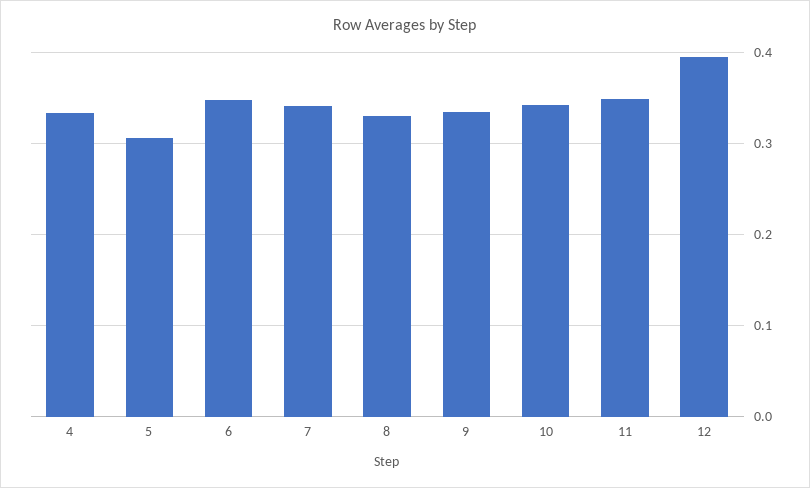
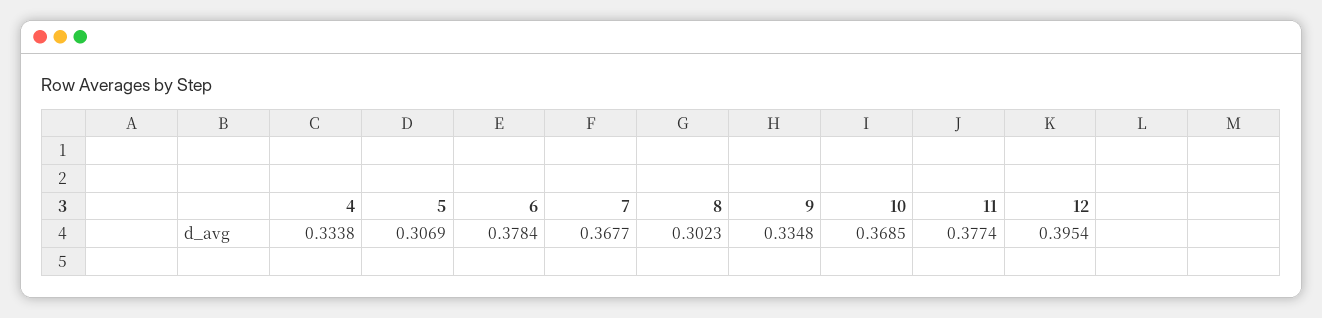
6: 0.35 -> 0.3784
7: 0.34 -> 0.3677
8: 0.33 -> 0.3023
10: 0.34 -> 0.3685
11: 0.35 -> 0.3774

